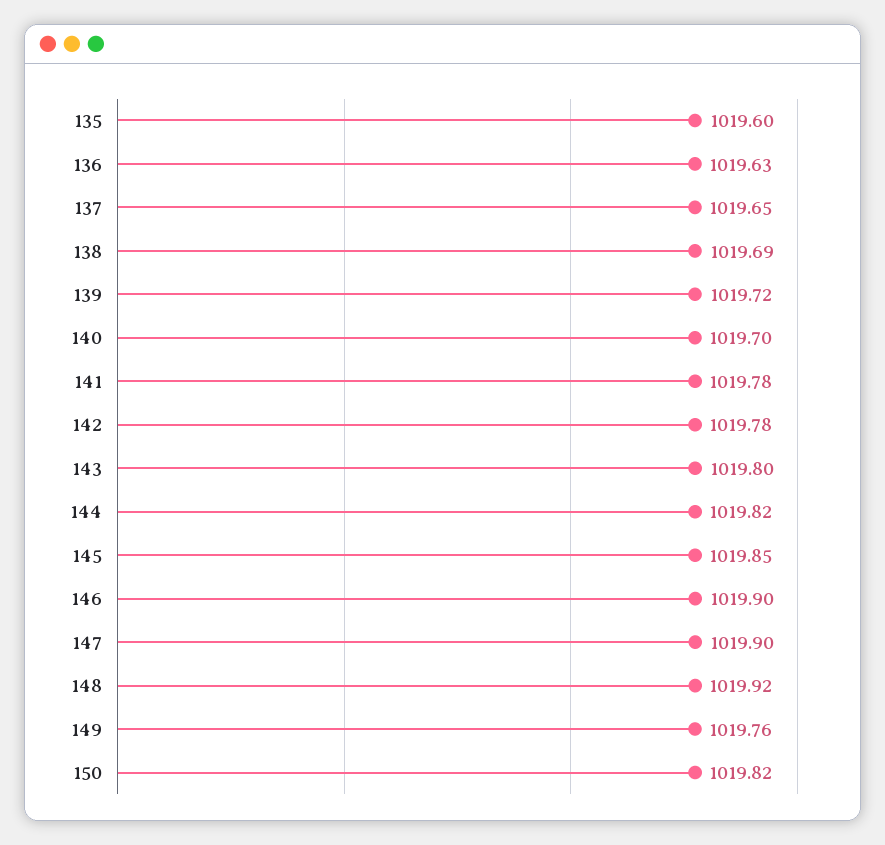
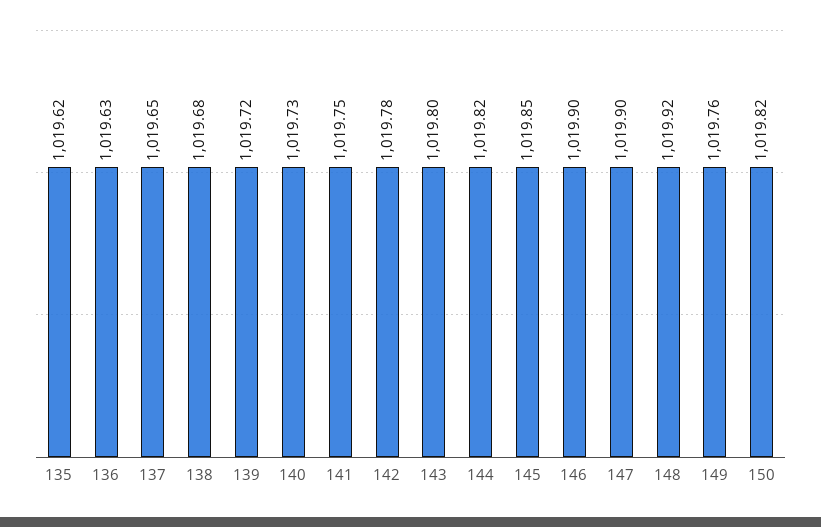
135: 1019.6 -> 1019.62
138: 1019.69 -> 1019.68
140: 1019.7 -> 1019.73
141: 1019.78 -> 1019.75

